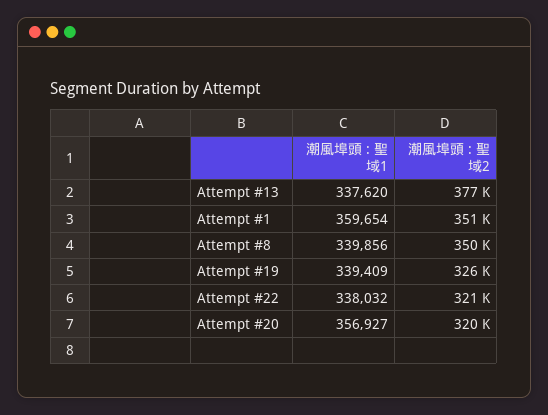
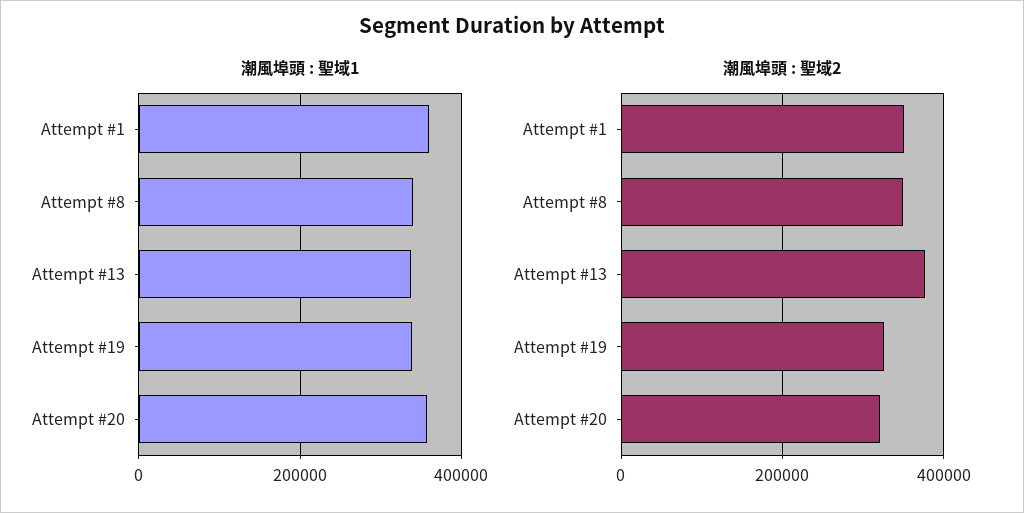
潮風埠頭 : 聖域1, Attempt #22: 338032 -> none
潮風埠頭 : 聖域2, Attempt #22: 321000 -> none

